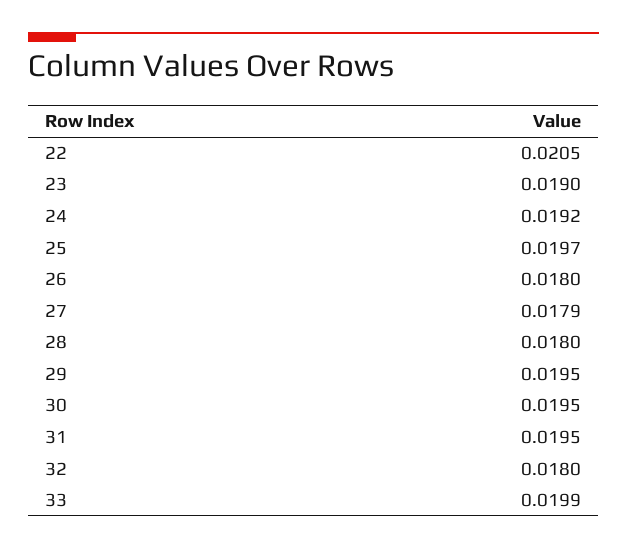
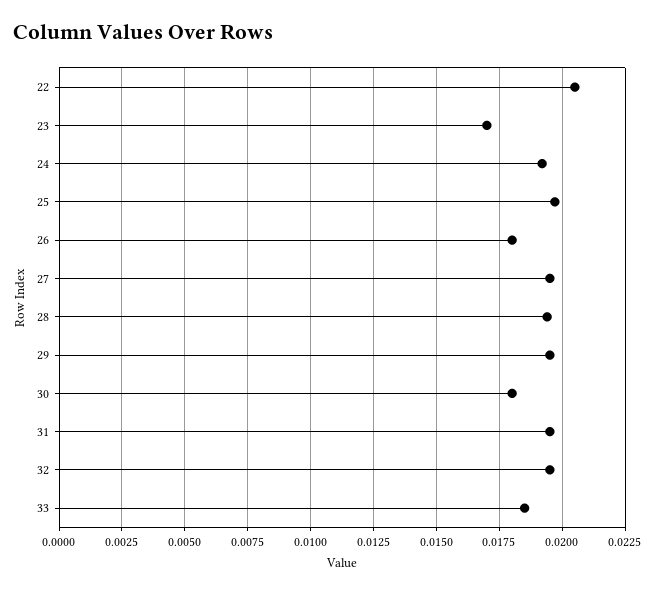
23: 0.019 -> 0.017
27: 0.0179 -> 0.0195
28: 0.018 -> 0.0195
30: 0.0195 -> 0.018
32: 0.018 -> 0.0195
33: 0.0199 -> 0.0185

